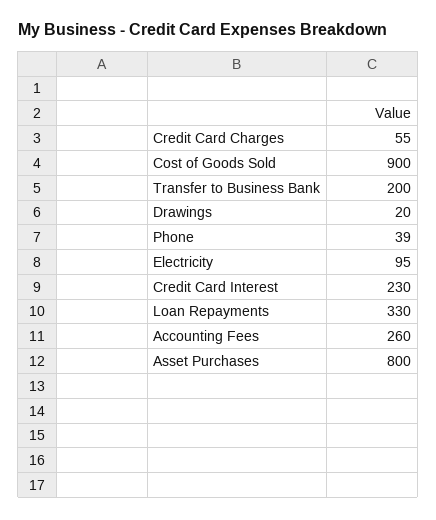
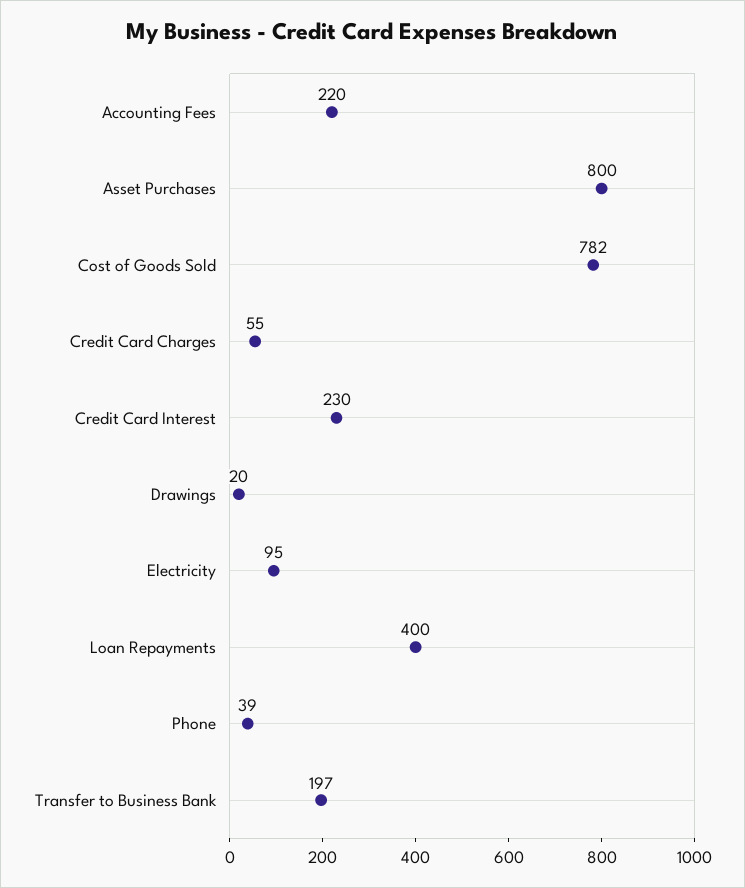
Cost of Goods Sold: 900 -> 782
Transfer to Business Bank: 200 -> 197
Loan Repayments: 330 -> 400
Accounting Fees: 260 -> 220

